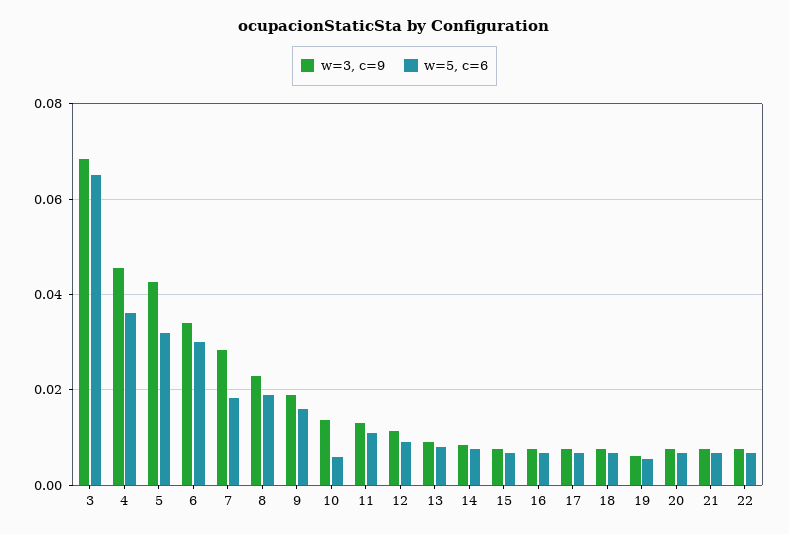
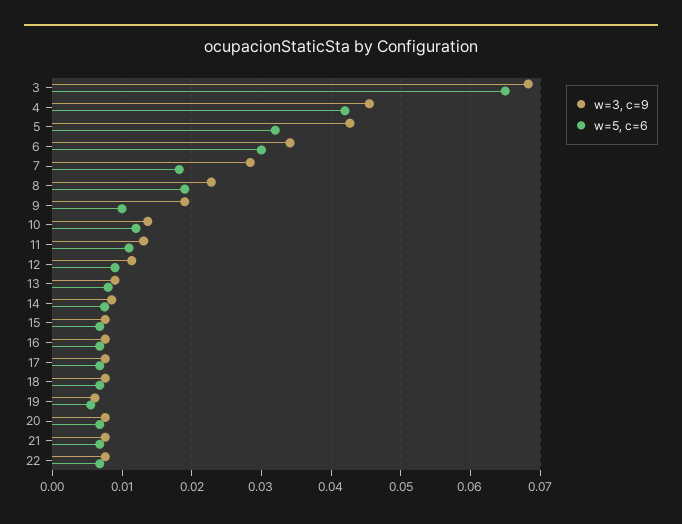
w=5, c=6, 4: 0.036 -> 0.042
w=5, c=6, 9: 0.016 -> 0.01
w=5, c=6, 10: 0.006 -> 0.012

